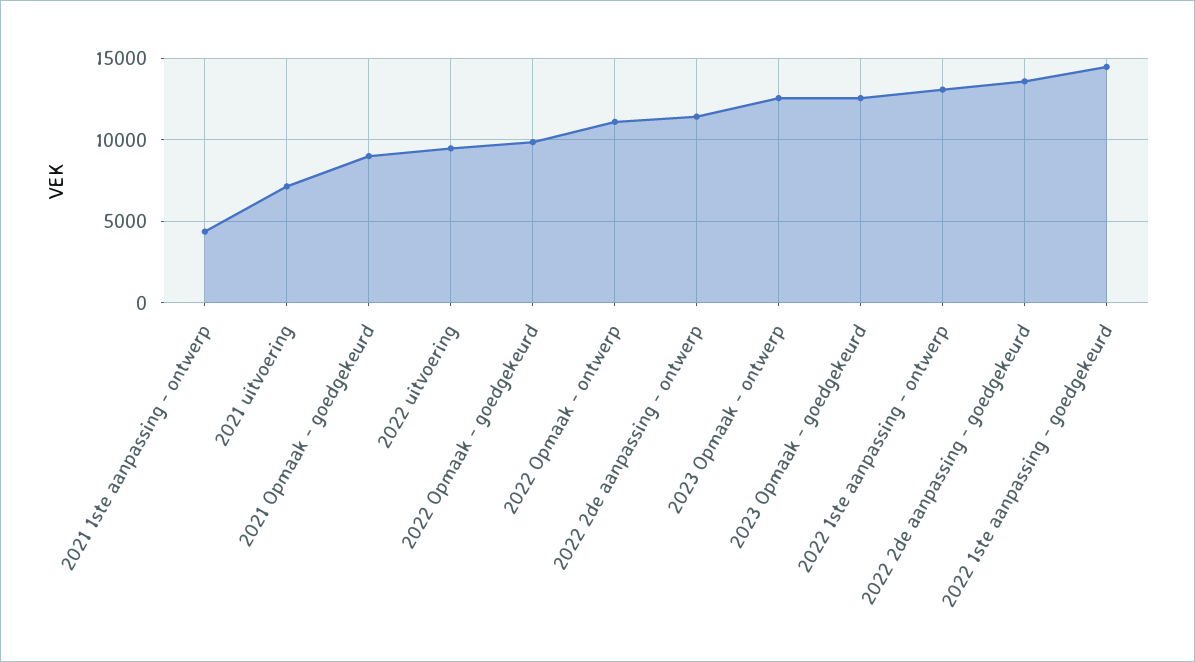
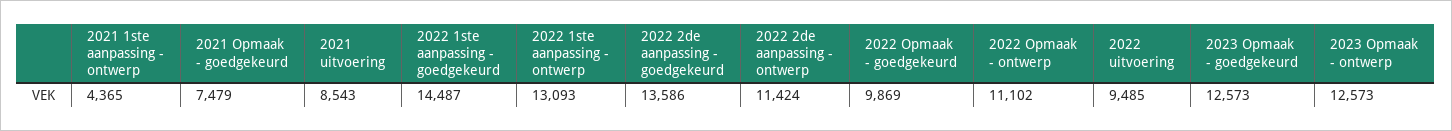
2021 uitvoering: 7000 -> 8543
2021 Opmaak - goedgekeurd: 9000 -> 7479

